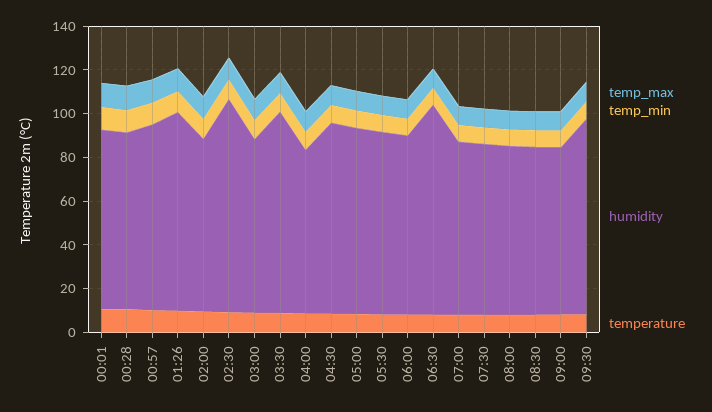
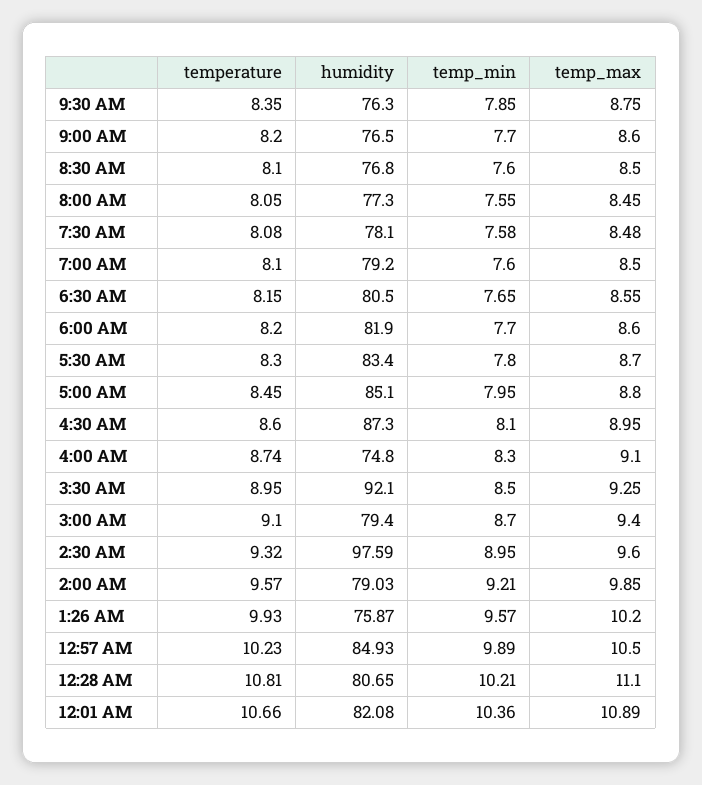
humidity, 01:26: 90 -> 75.87
humidity, 06:30: 95 -> 80.5
humidity, 09:30: 90 -> 76.3

